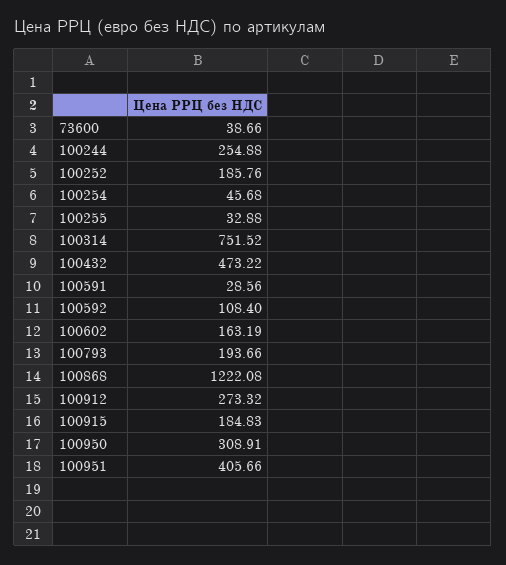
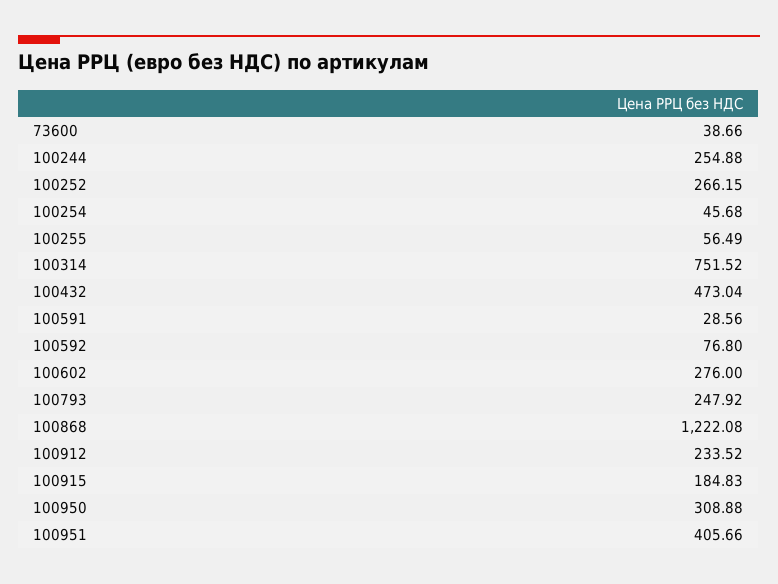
100252: 185.76 -> 266.15
100255: 32.88 -> 56.49
100432: 473.22 -> 473.04
100592: 108.4 -> 76.8
100602: 163.19 -> 276
100793: 193.66 -> 247.92
100912: 273.32 -> 233.52
100950: 308.91 -> 308.88

